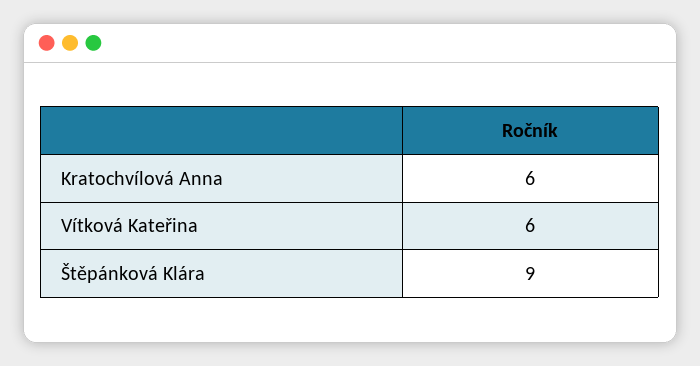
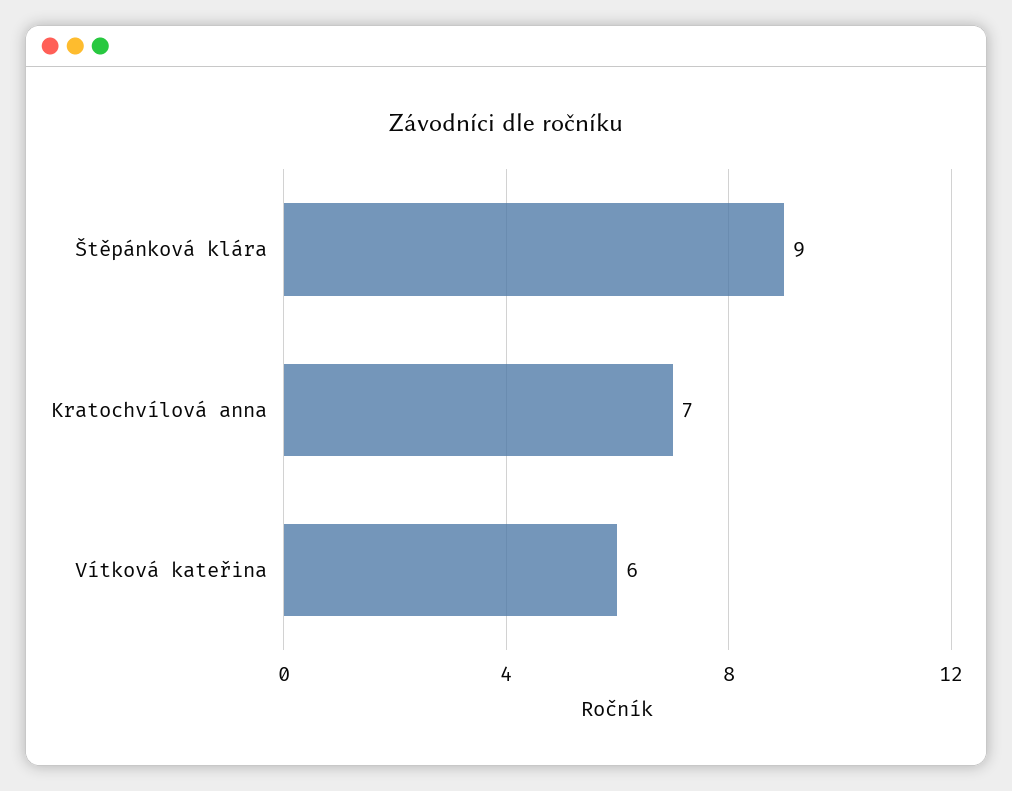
Kratochvílová Anna: 6 -> 7

